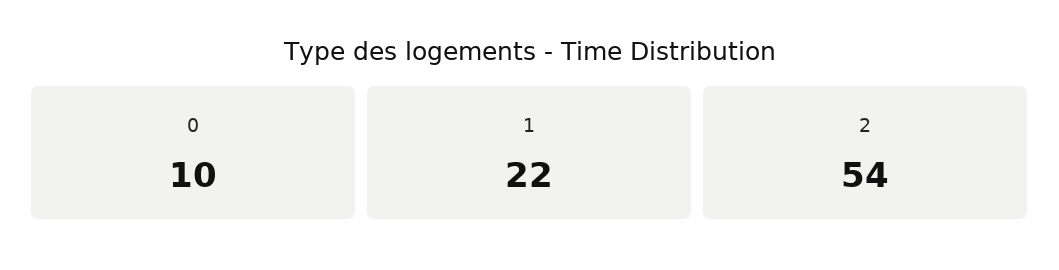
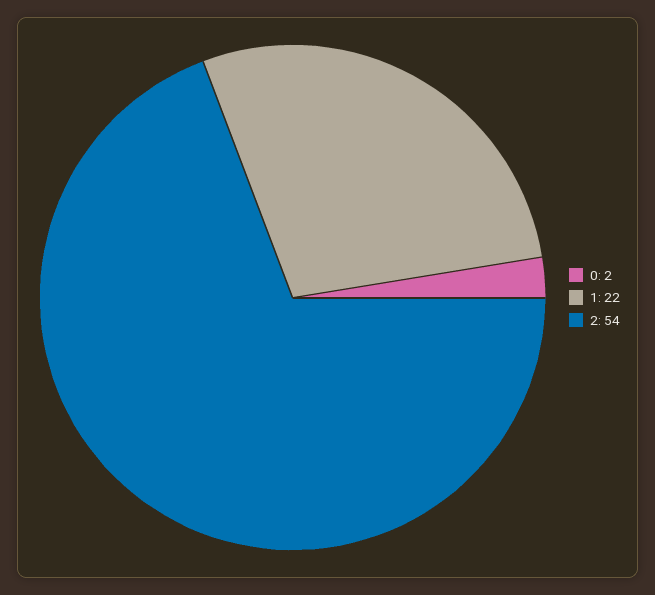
0: 10 -> 2

